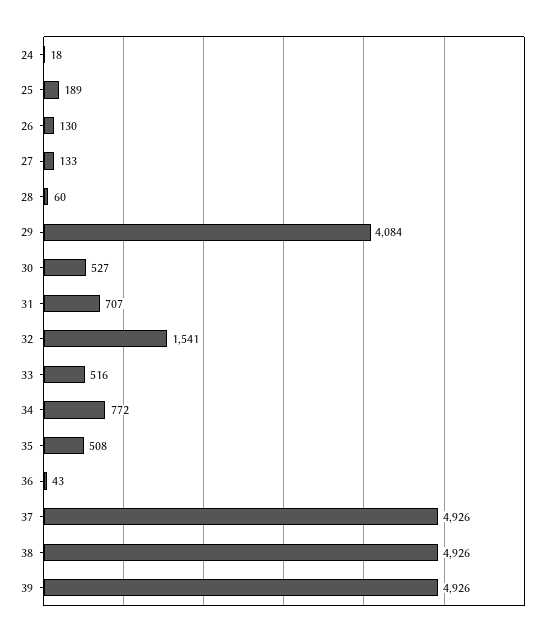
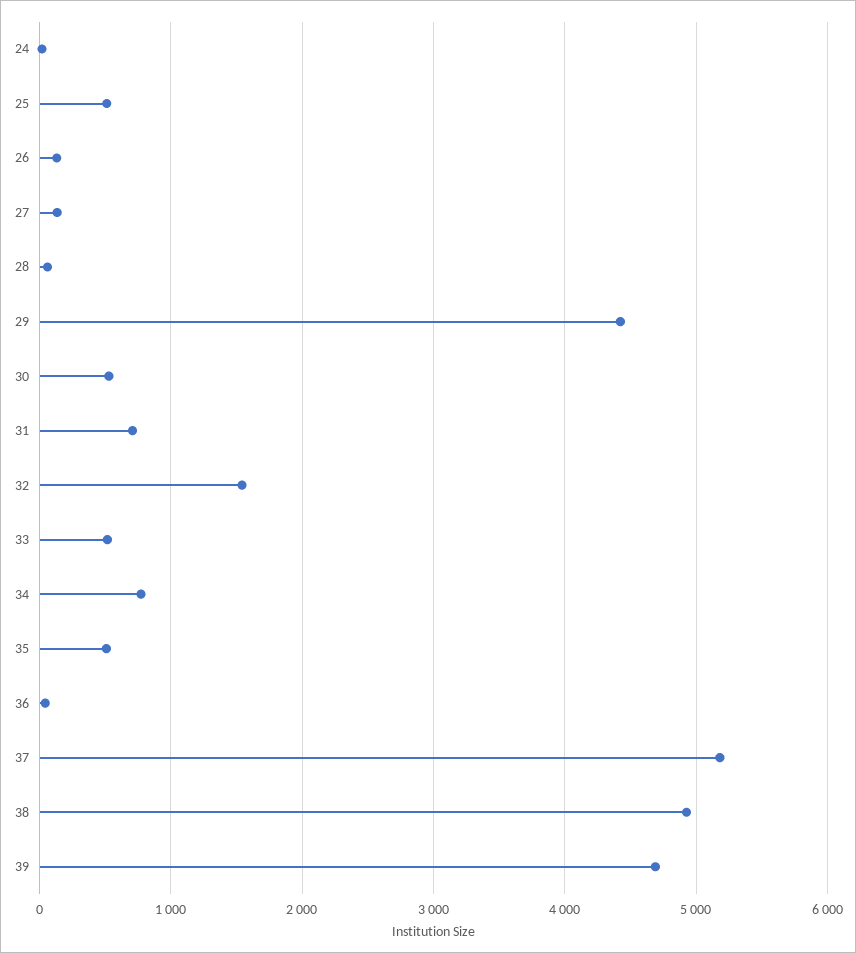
25: 189 -> 500
29: 4084 -> 4400
37: 4926 -> 5200
39: 4926 -> 4700

